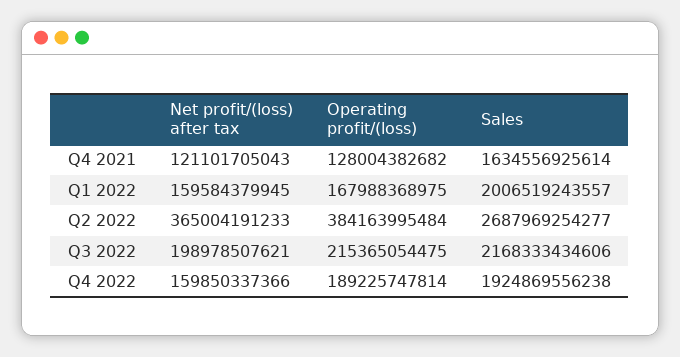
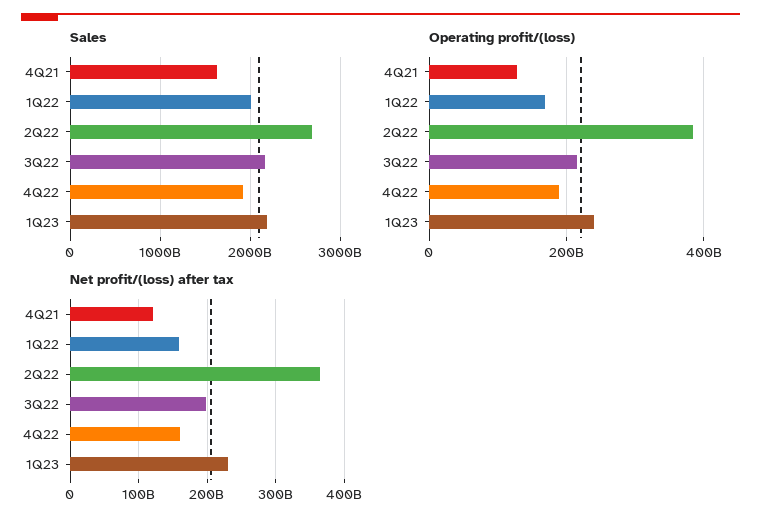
Sales, 1Q23: none -> 2200000000000
Operating profit/(loss), 1Q23: none -> 240000000000
Net profit/(loss) after tax, 1Q23: none -> 230000000000

